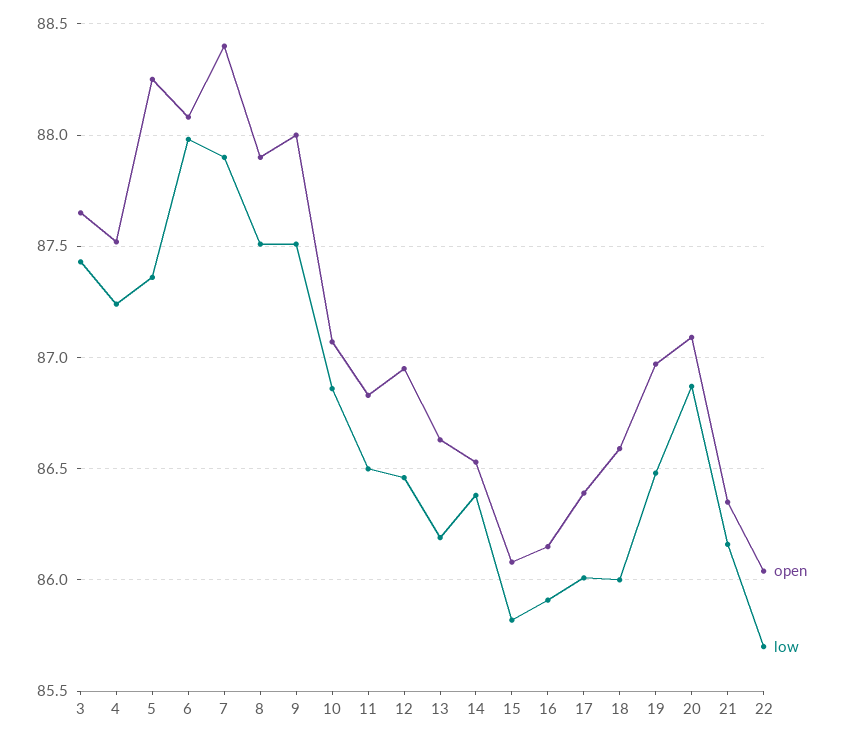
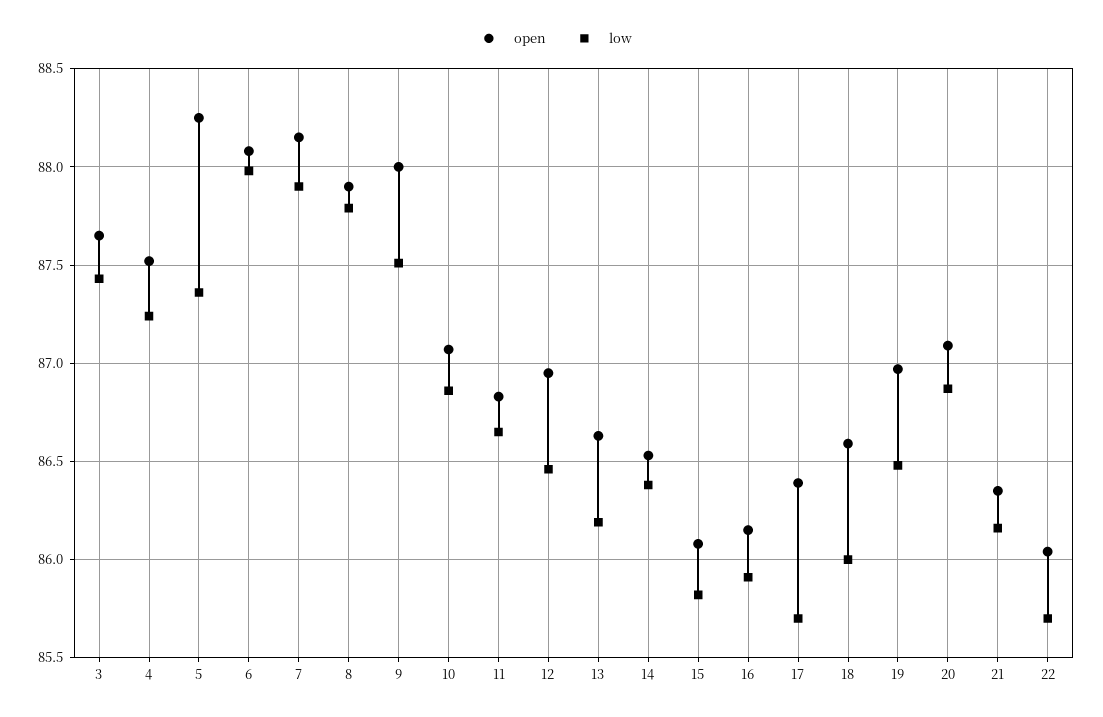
open, 7: 88.4 -> 88.15
low, 8: 87.5 -> 87.8
low, 11: 86.5 -> 86.65
low, 17: 86 -> 85.7

